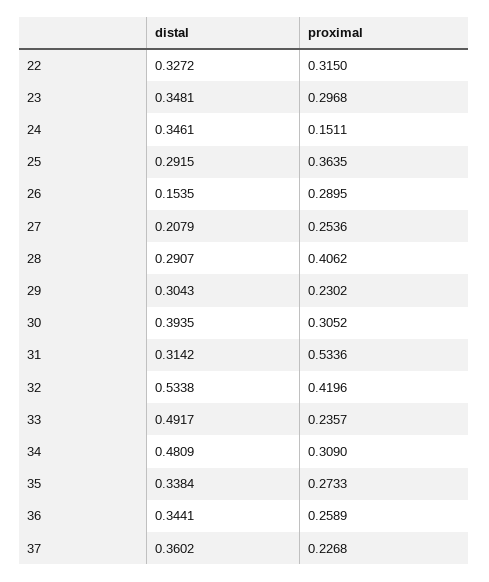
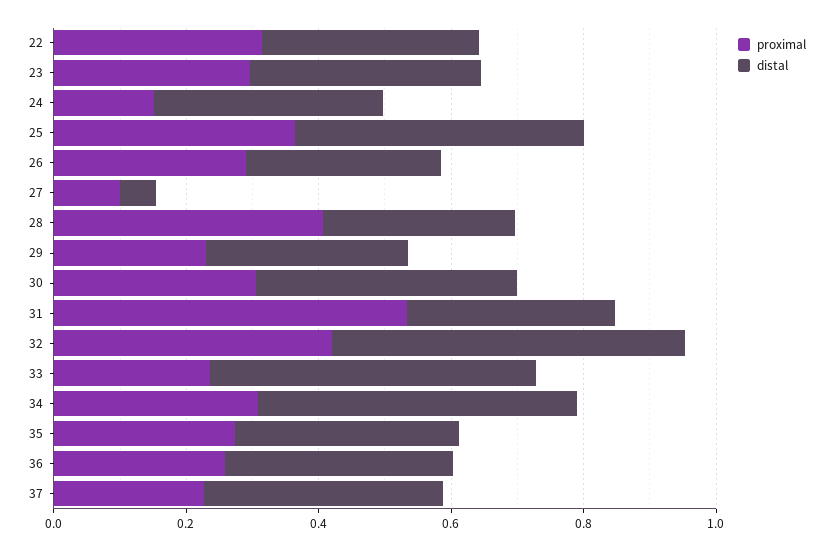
distal, 25: 0.2915 -> 0.45
distal, 26: 0.1535 -> 0.3
distal, 27: 0.2079 -> 0.05
proximal, 27: 0.2536 -> 0.1

